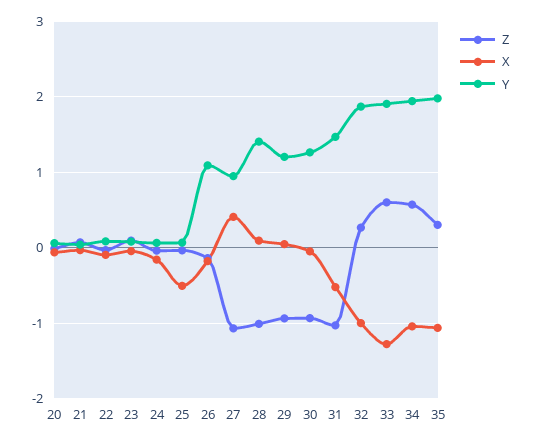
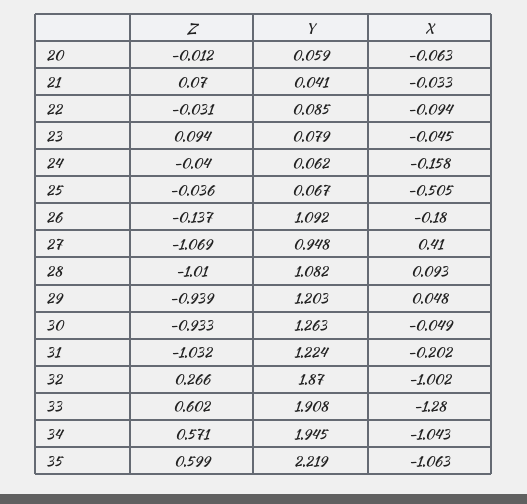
Y, 28: 1.4 -> 1.082
X, 31: -0.5 -> -0.202
Y, 31: 1.5 -> 1.224
Z, 35: 0.3 -> 0.599
Y, 35: 2 -> 2.219

